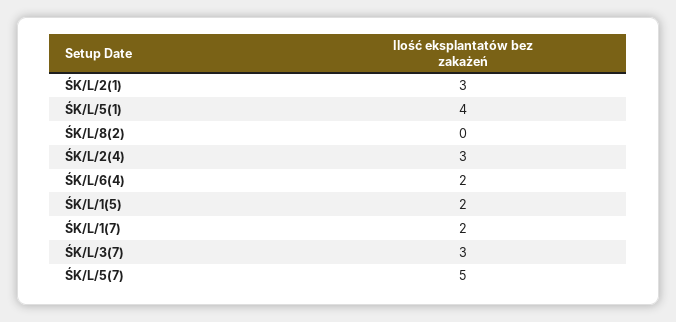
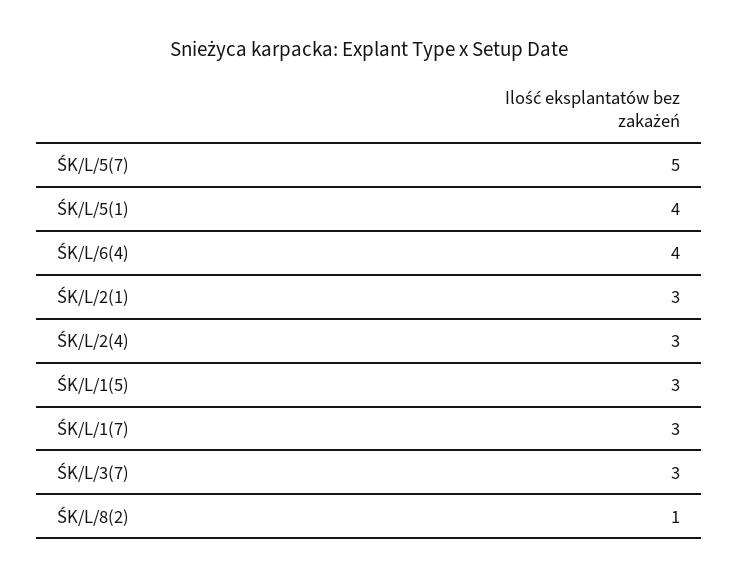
ŚK/L/8(2): 0 -> 1
ŚK/L/6(4): 2 -> 4
ŚK/L/1(5): 2 -> 3
ŚK/L/1(7): 2 -> 3

